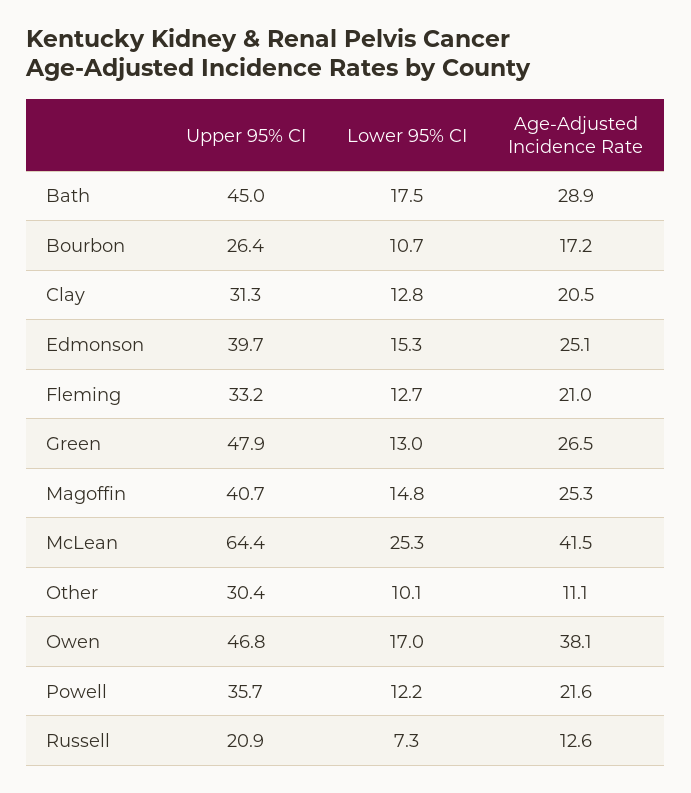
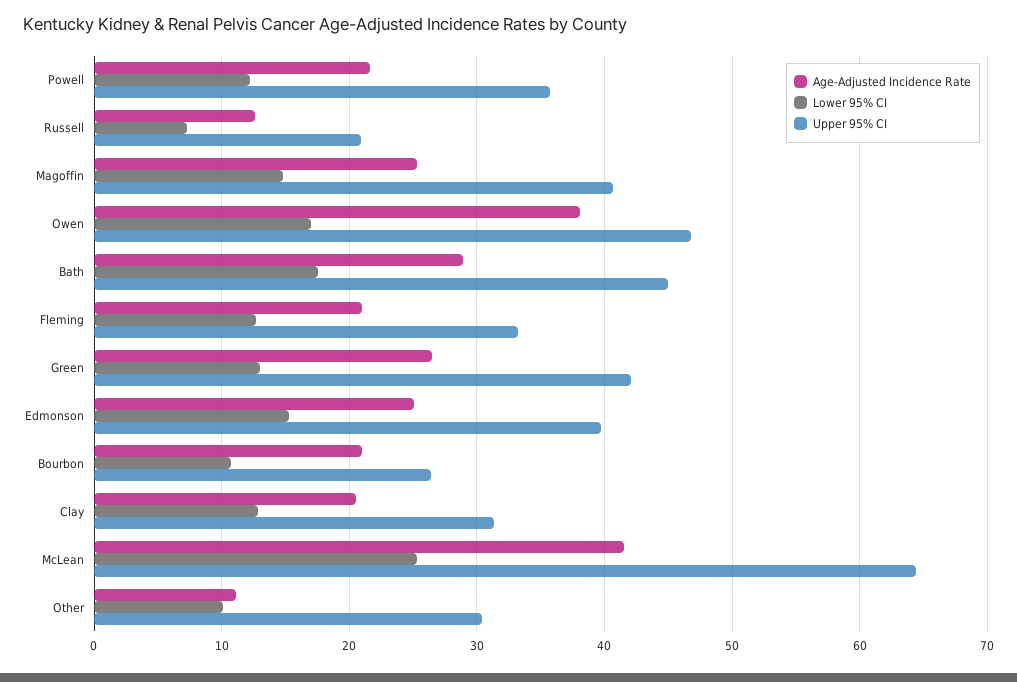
Age-Adjusted Incidence Rate, Bourbon: 17.2 -> 21
Upper 95% CI, Green: 47.9 -> 42

